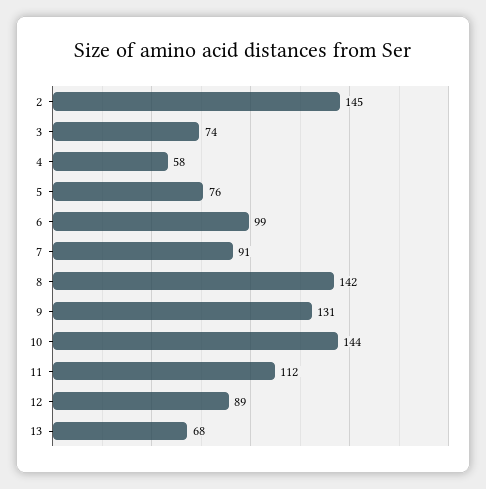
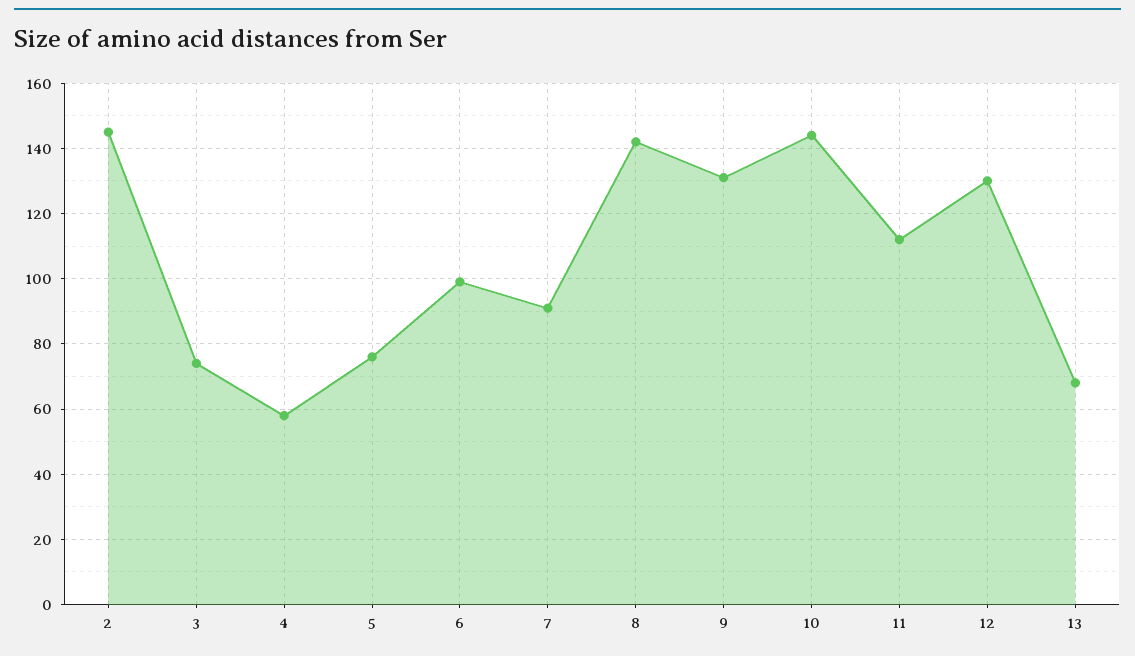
12: 89 -> 130

